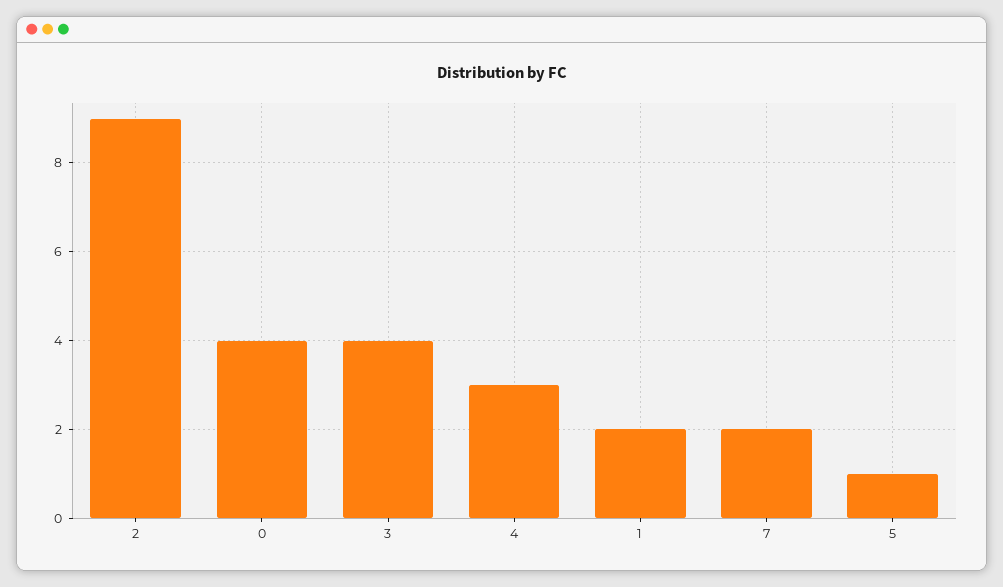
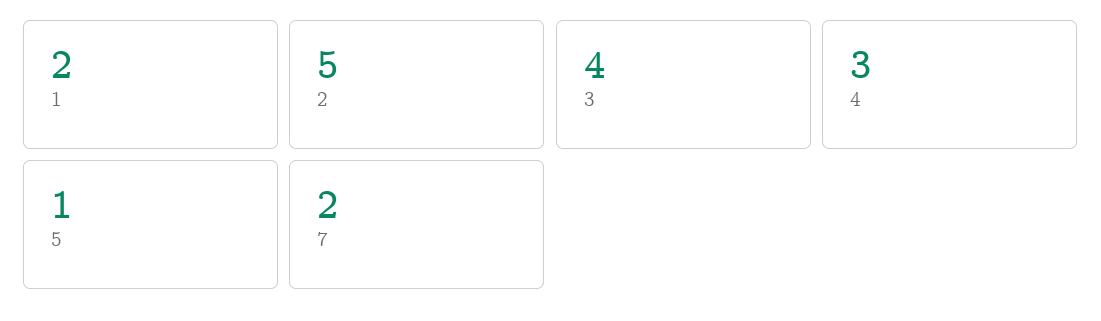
2: 9 -> 5
0: 4 -> none

